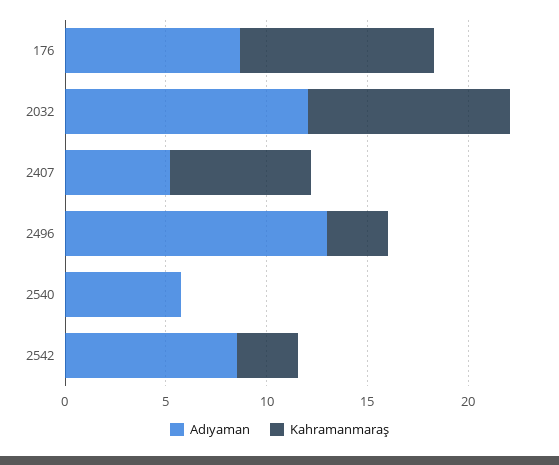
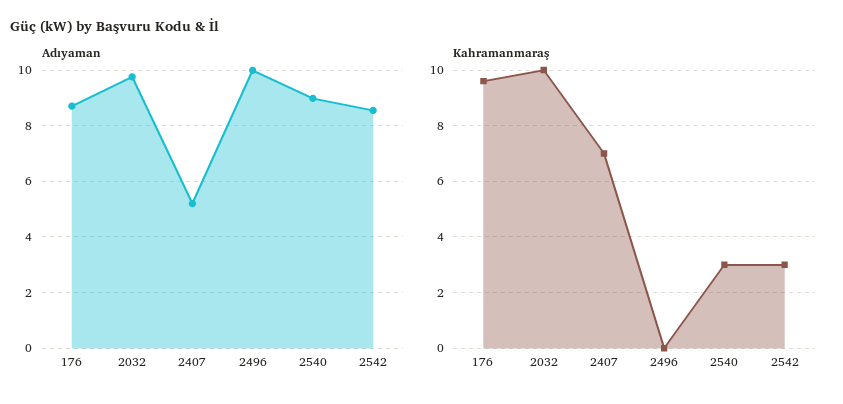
Adıyaman, 2032: 12 -> 9.75
Adıyaman, 2496: 13 -> 10
Kahramanmaraş, 2496: 3 -> 0
Adıyaman, 2540: 6 -> 9
Kahramanmaraş, 2540: 0 -> 3

